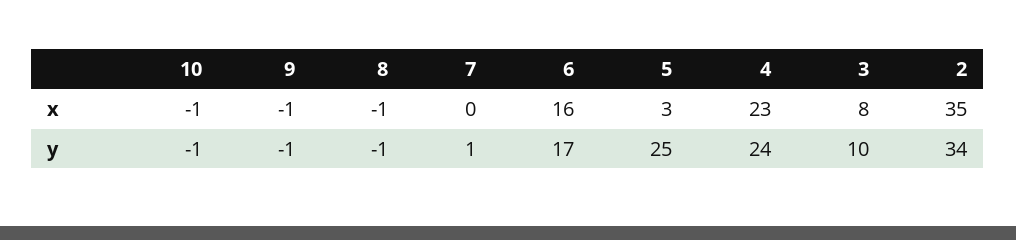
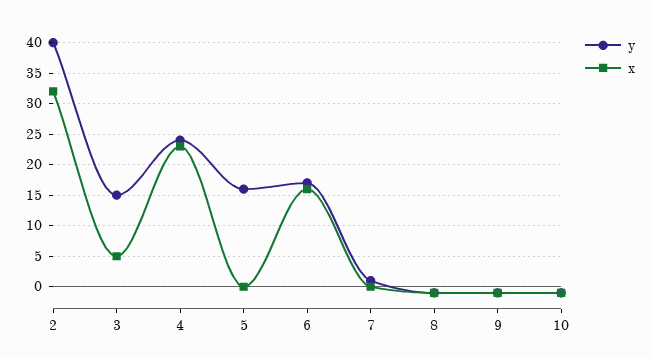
x, 5: 3 -> 0
x, 3: 8 -> 5
x, 2: 35 -> 32
y, 5: 25 -> 16
y, 3: 10 -> 15
y, 2: 34 -> 40

